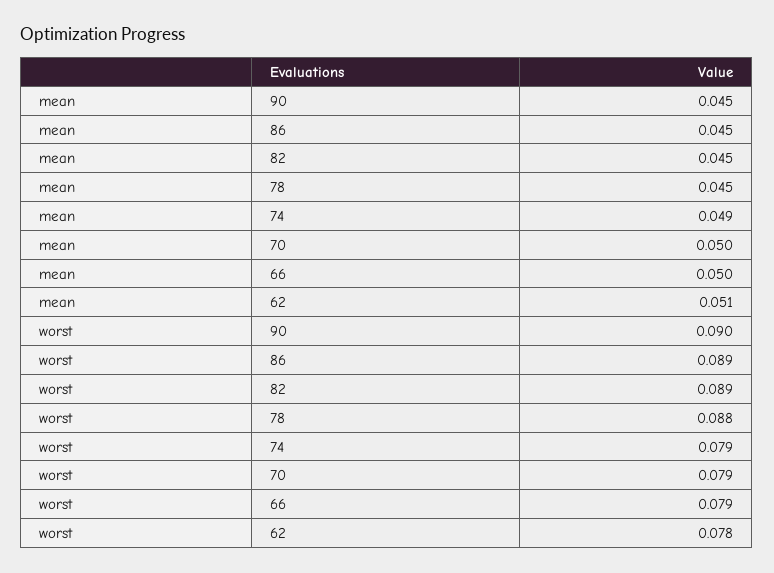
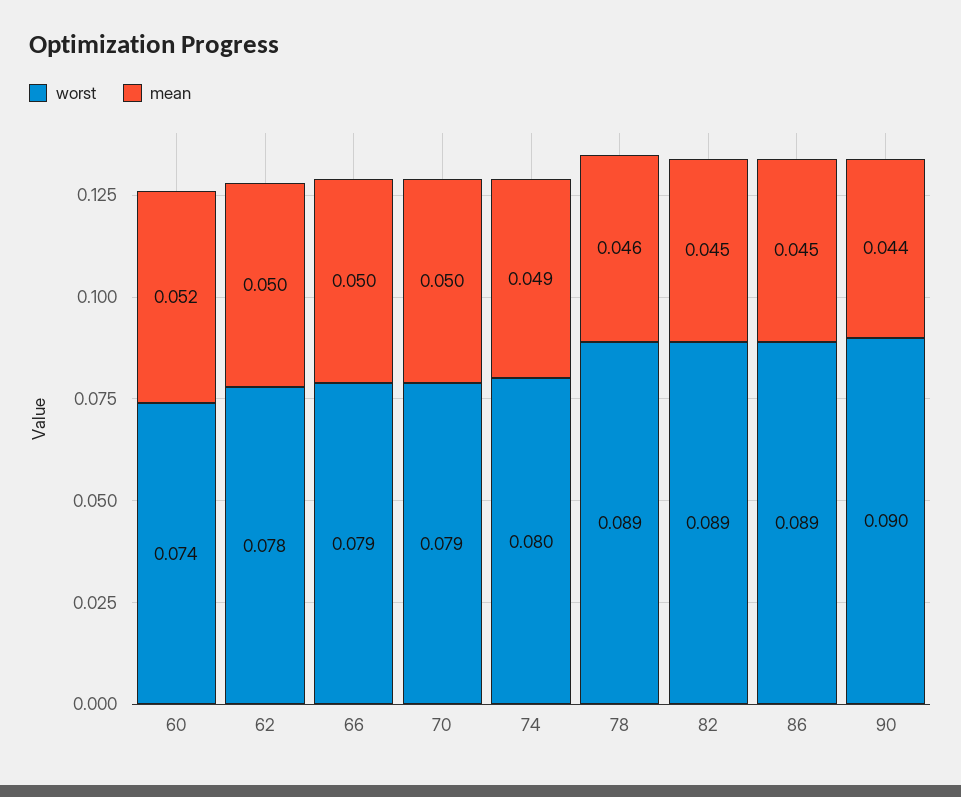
mean, 90: 0.045 -> 0.044
mean, 78: 0.045 -> 0.046
mean, 62: 0.051 -> 0.05
worst, 78: 0.088 -> 0.089
worst, 74: 0.079 -> 0.08
worst, 60: none -> 0.074
mean, 60: none -> 0.052

